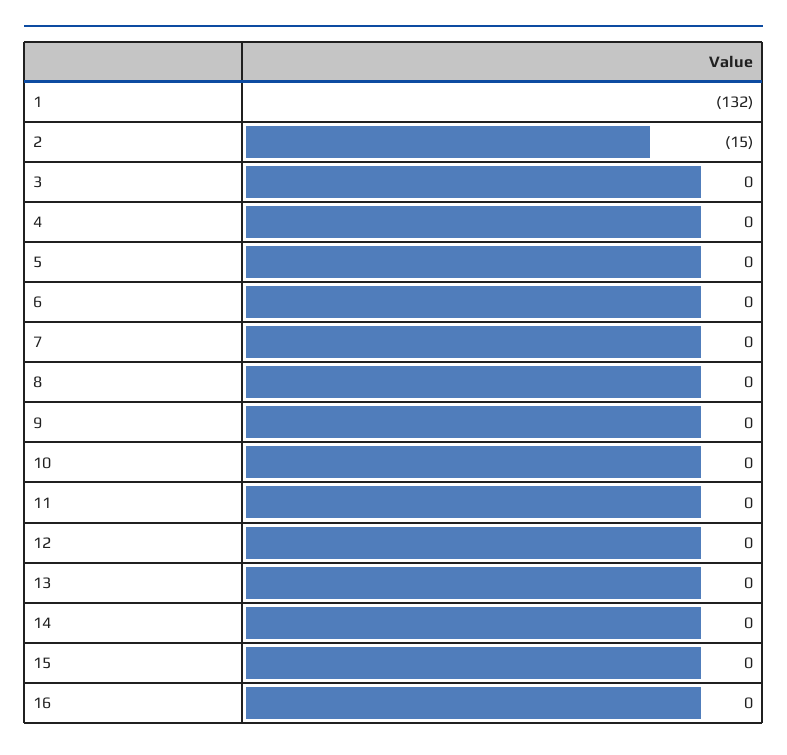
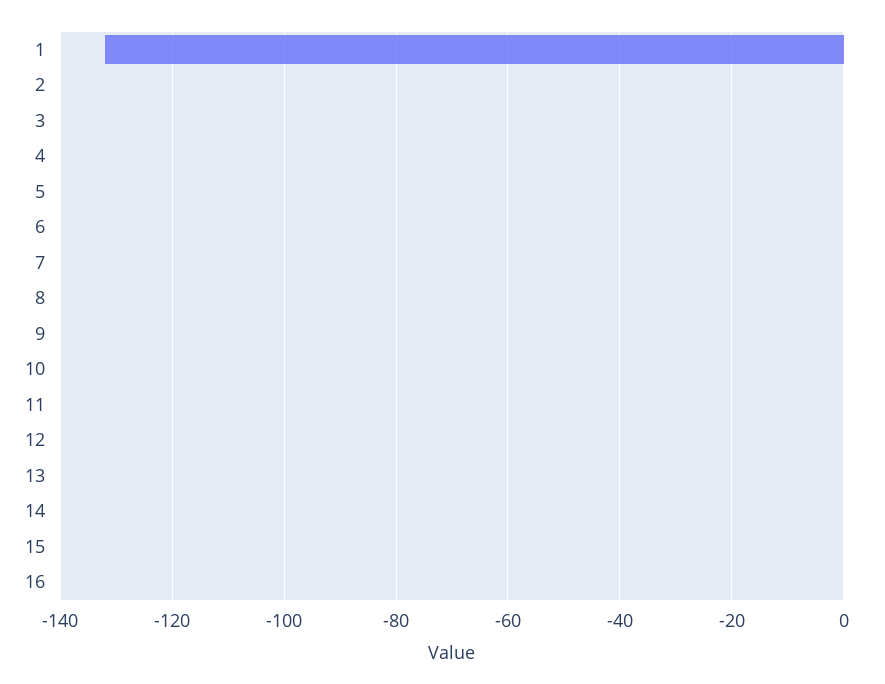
2: -15 -> 0

